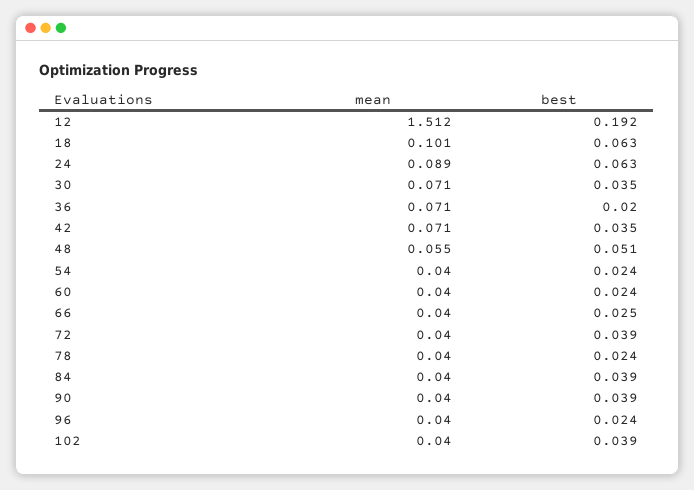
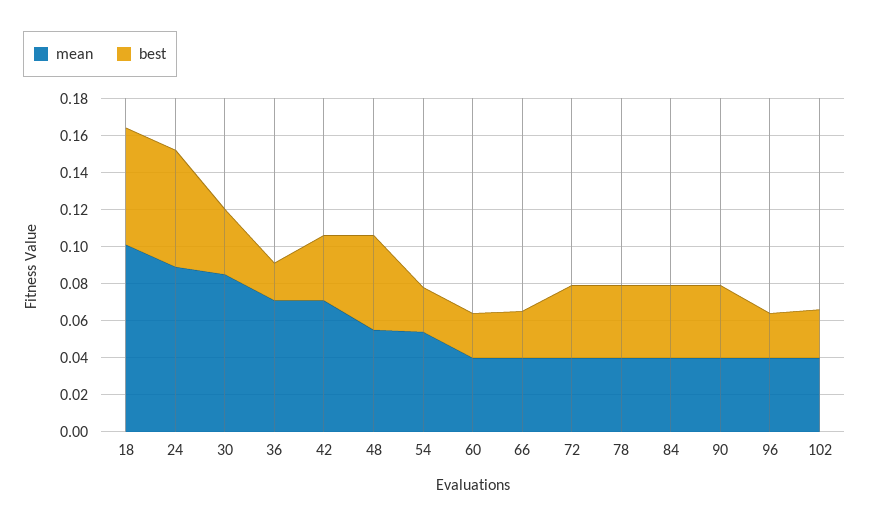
mean, 12: 1.512 -> none
best, 12: 0.192 -> none
mean, 30: 0.071 -> 0.085
mean, 54: 0.04 -> 0.055
best, 78: 0.024 -> 0.04
best, 102: 0.039 -> 0.025

